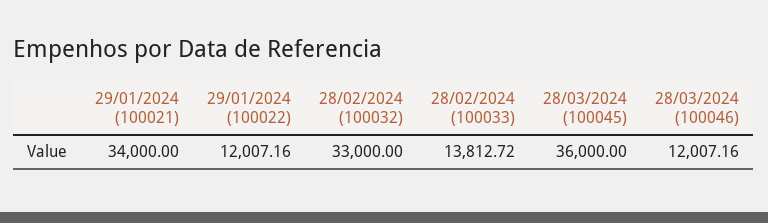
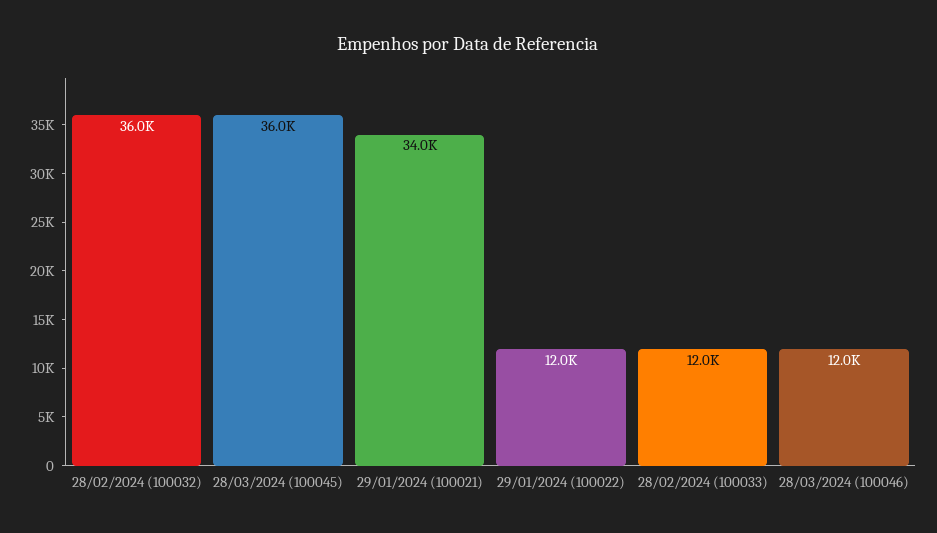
28/02/2024 (100032): 33000 -> 36000
28/02/2024 (100033): 13812.72 -> 12000

